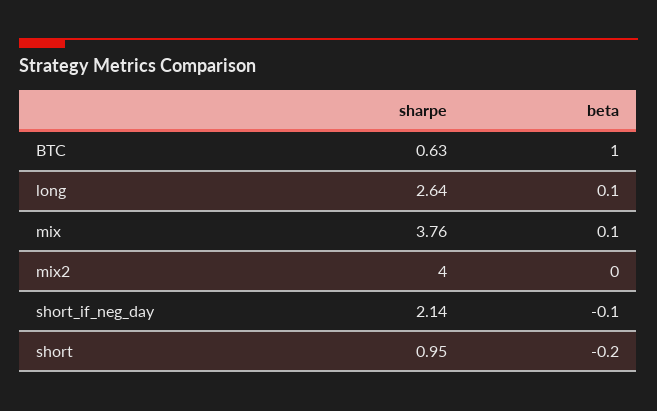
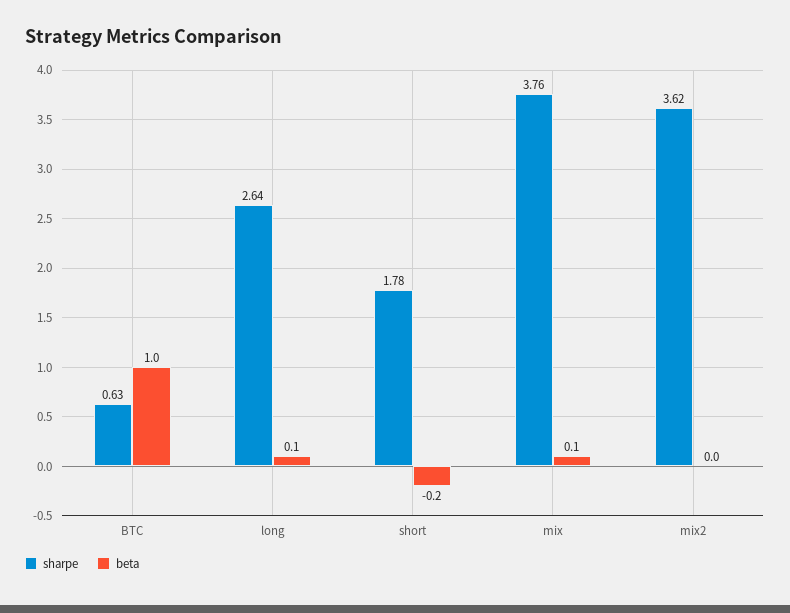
sharpe, mix2: 4 -> 3.62
sharpe, short_if_neg_day: 2.14 -> none
beta, short_if_neg_day: -0.1 -> none
sharpe, short: 0.95 -> 1.78

